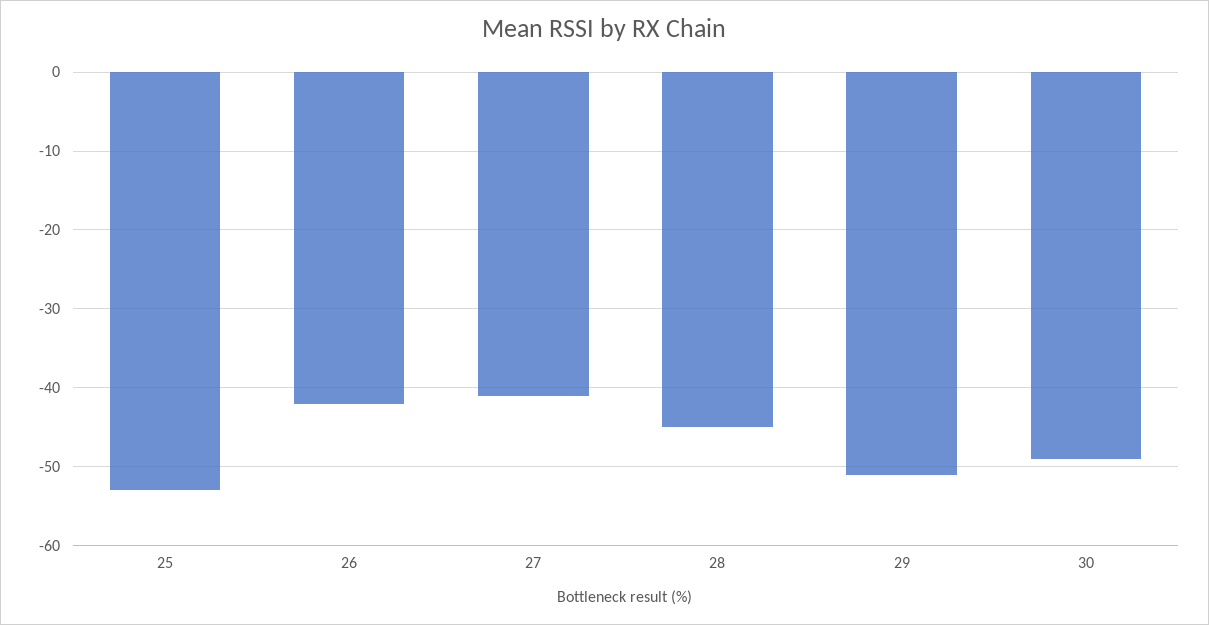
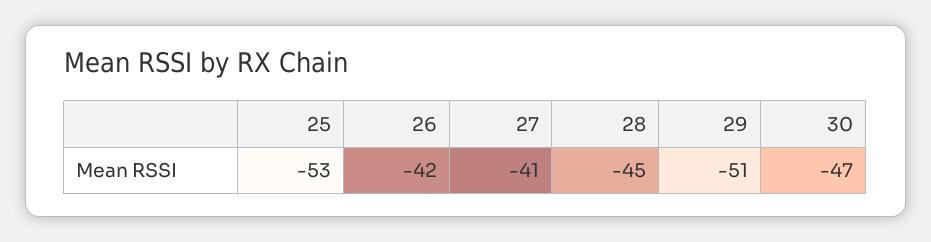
30: -49 -> -47

